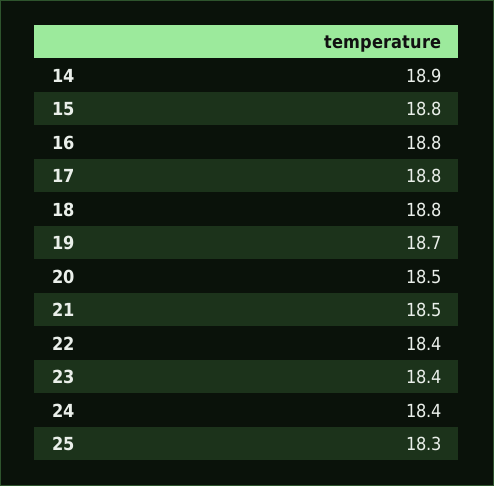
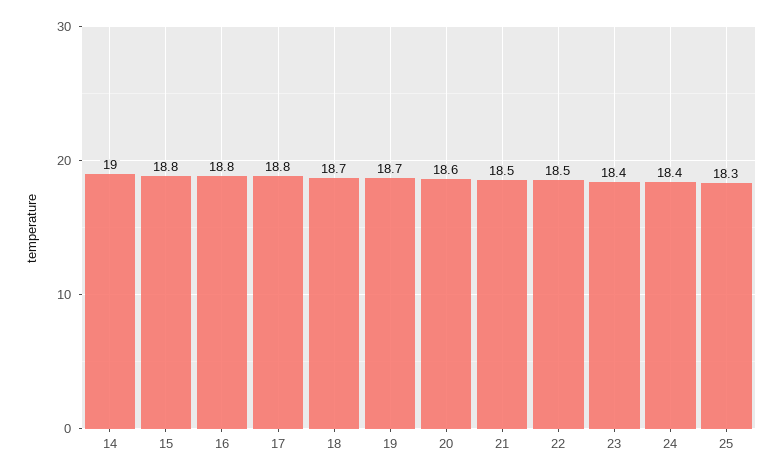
14: 18.9 -> 19
18: 18.8 -> 18.7
20: 18.5 -> 18.6
22: 18.4 -> 18.5

